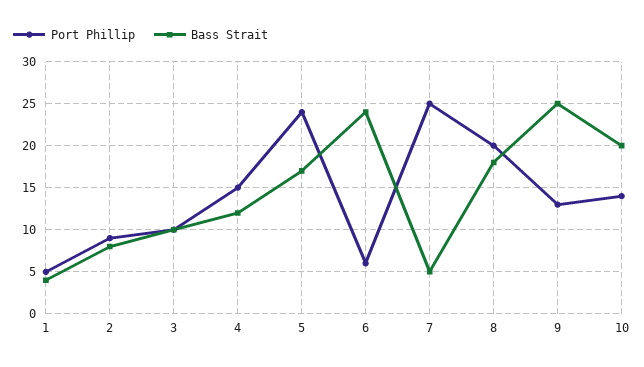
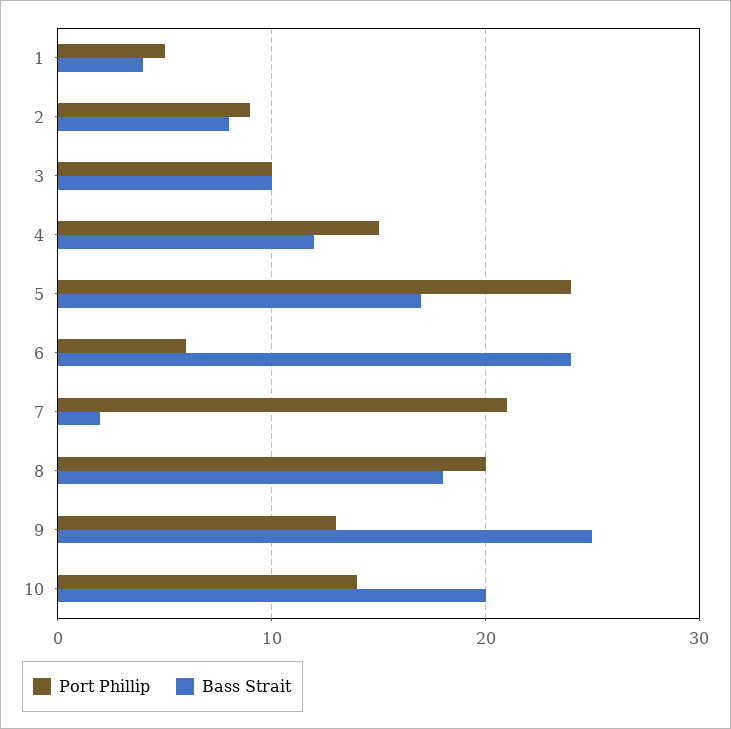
Port Phillip, 7: 25 -> 21
Bass Strait, 7: 5 -> 2

